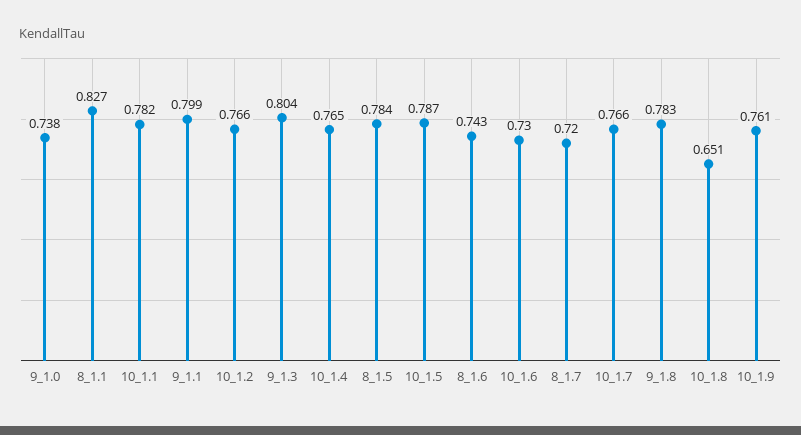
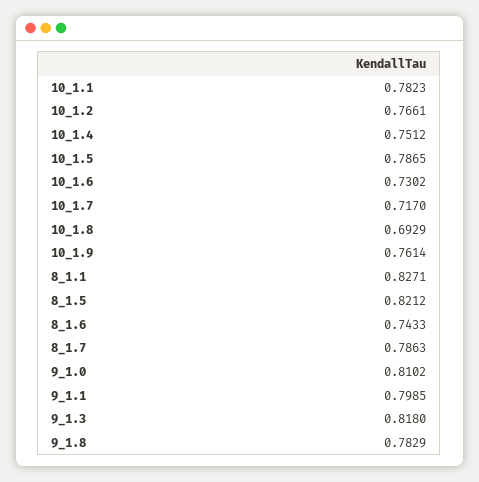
9_1.0: 0.738 -> 0.8102
9_1.3: 0.804 -> 0.818
10_1.4: 0.765 -> 0.7512
8_1.5: 0.784 -> 0.8212
8_1.7: 0.72 -> 0.7863
10_1.7: 0.766 -> 0.717
10_1.8: 0.651 -> 0.6929

